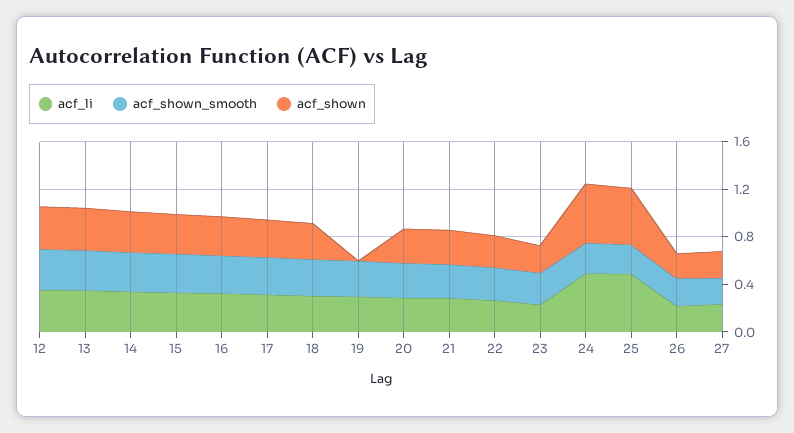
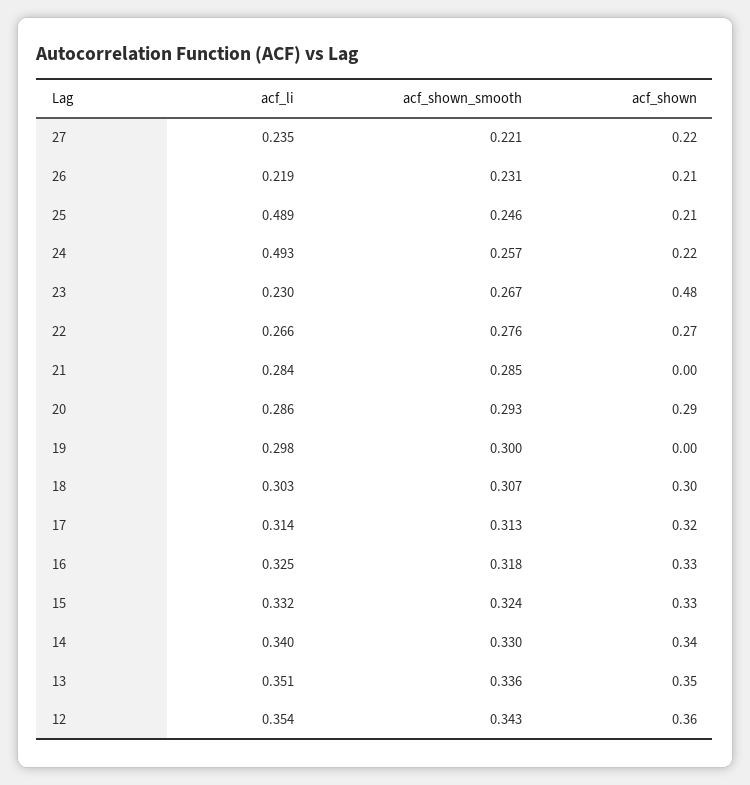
acf_shown, 21: 0.3 -> 0
acf_shown, 23: 0.2 -> 0.48
acf_shown, 24: 0.5 -> 0.22
acf_shown, 25: 0.5 -> 0.21

